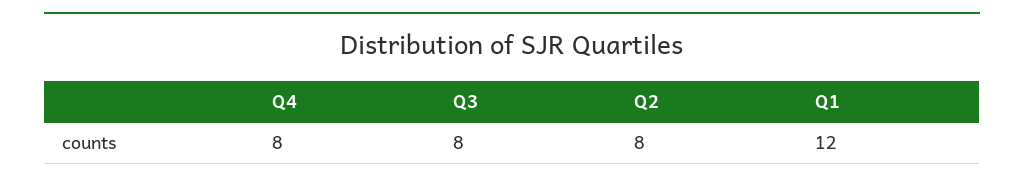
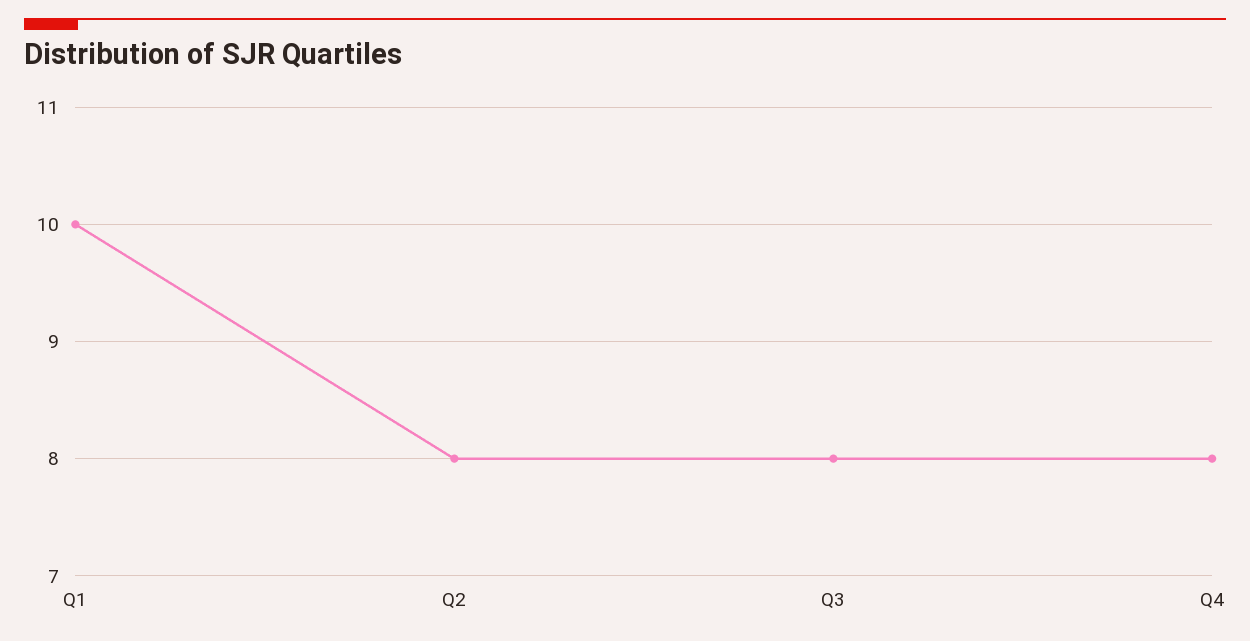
Q1: 12 -> 10

